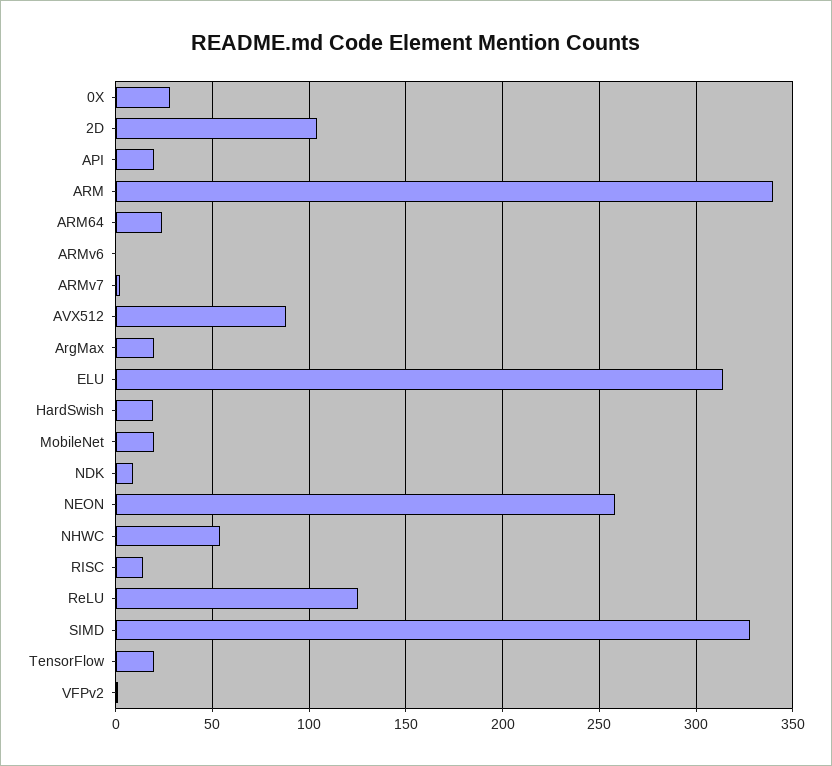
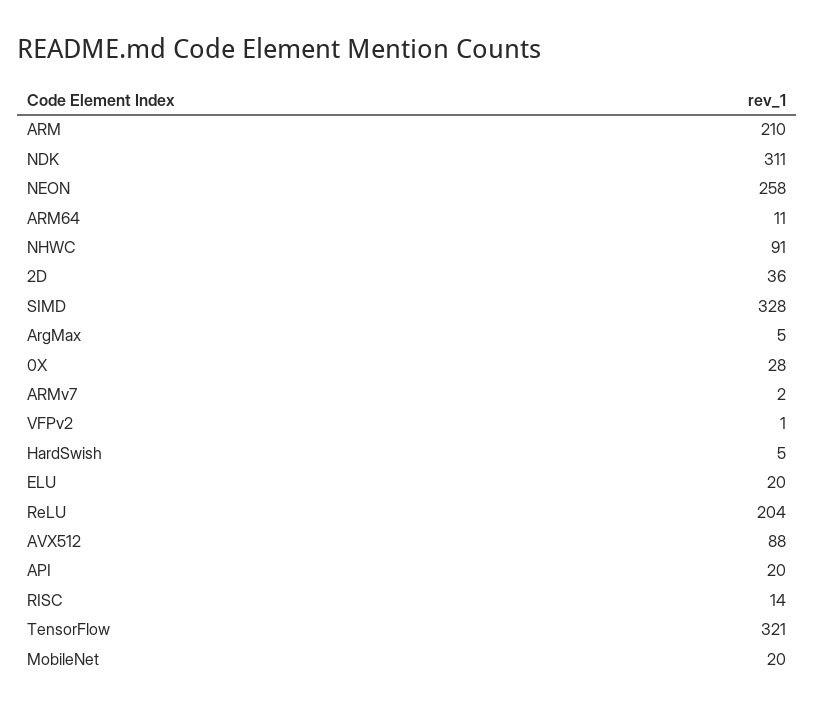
2D: 105 -> 36
ARM: 340 -> 210
ARM64: 25 -> 11
ARMv6: 0 -> none
ArgMax: 20 -> 5
ELU: 315 -> 20
HardSwish: 20 -> 5
NDK: 10 -> 311
NHWC: 55 -> 91
ReLU: 125 -> 204
TensorFlow: 20 -> 321

